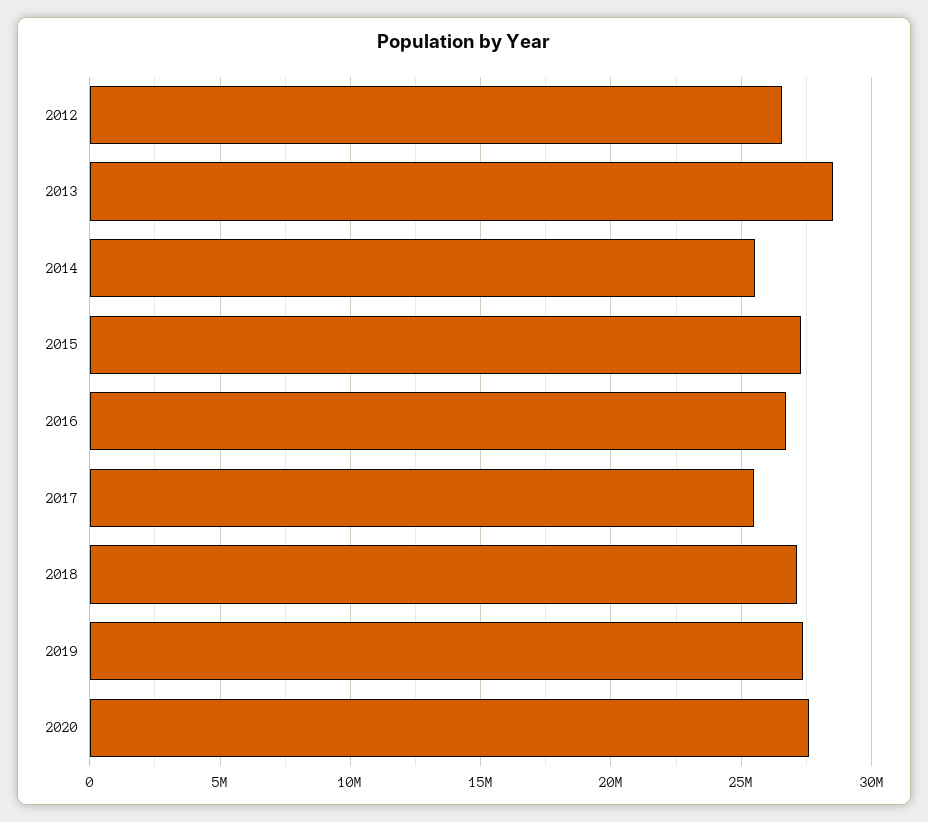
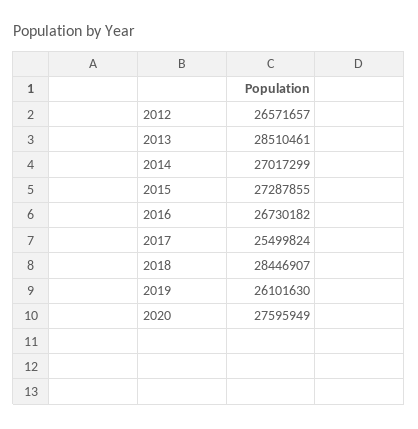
2014: 25500000 -> 27017299
2018: 27000000 -> 28446907
2019: 27500000 -> 26101630

